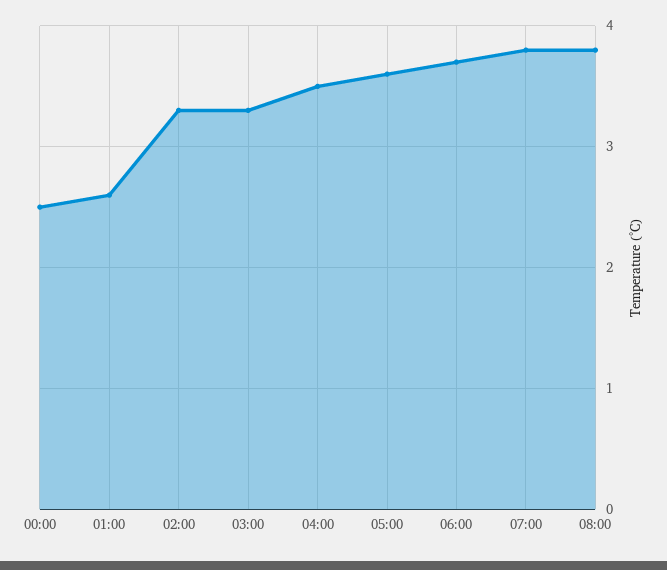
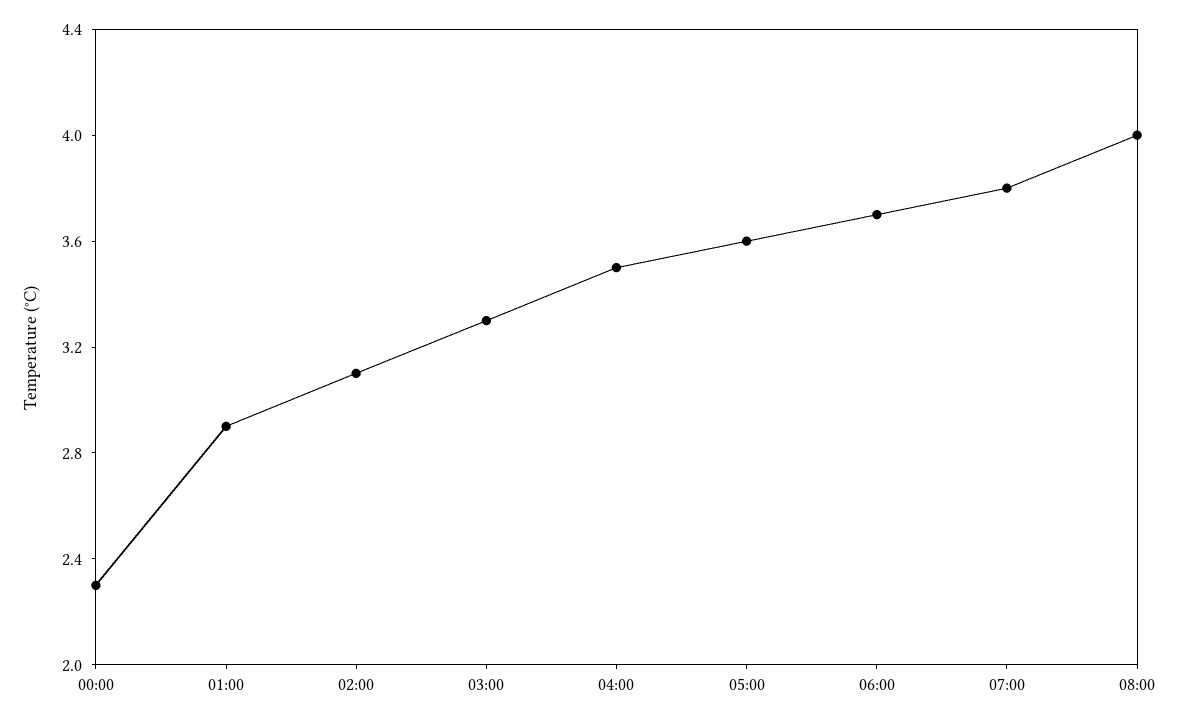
00:00: 2.5 -> 2.3
01:00: 2.6 -> 2.9
02:00: 3.3 -> 3.1
08:00: 3.8 -> 4

